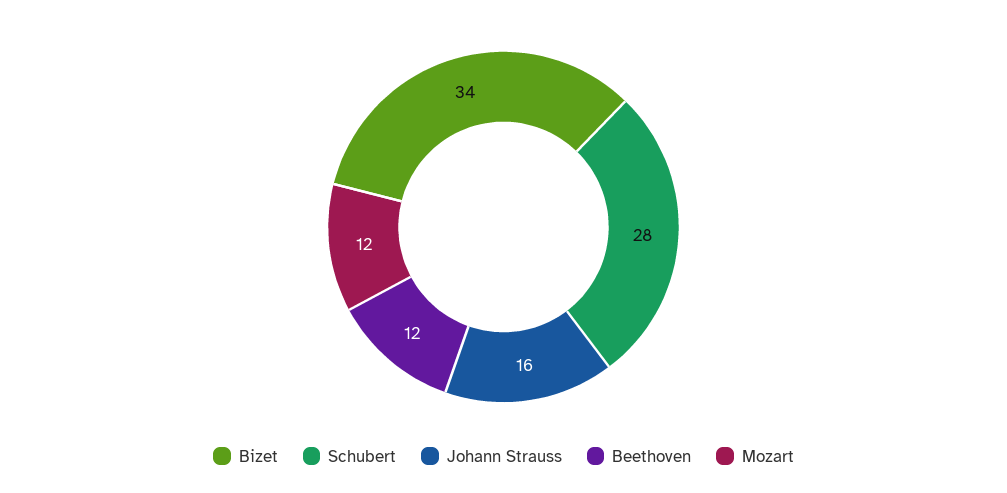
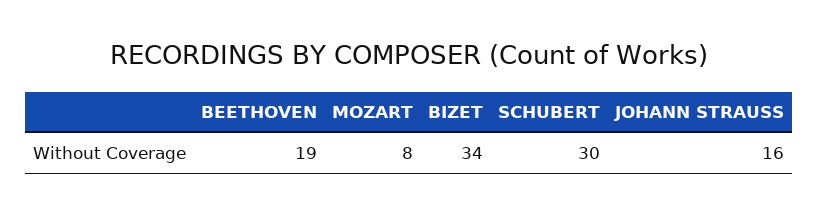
Schubert: 28 -> 30
Beethoven: 12 -> 19
Mozart: 12 -> 8

